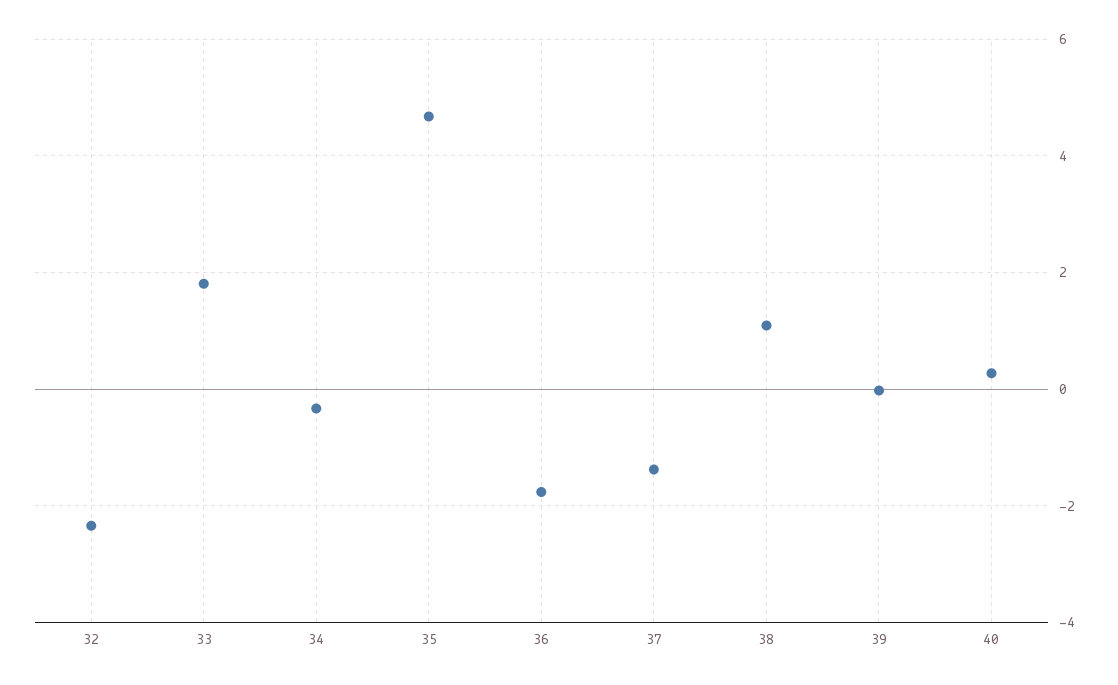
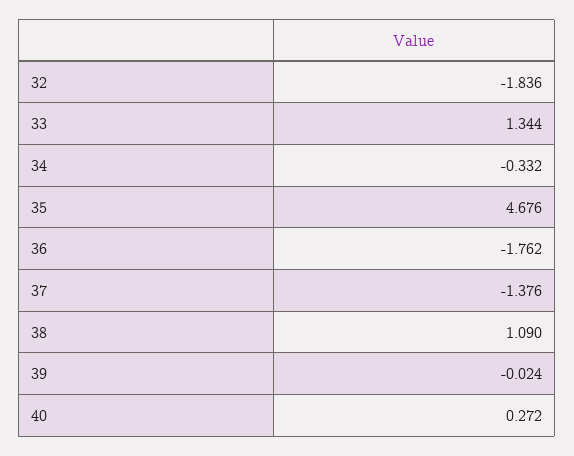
32: -2.4 -> -1.836
33: 1.8 -> 1.344

